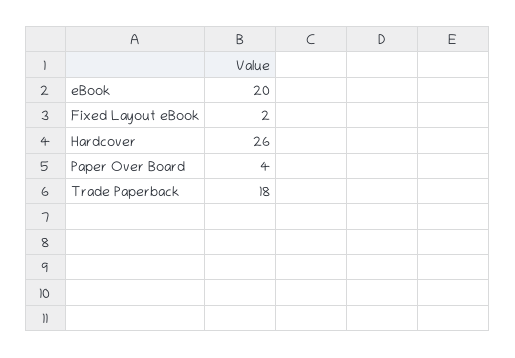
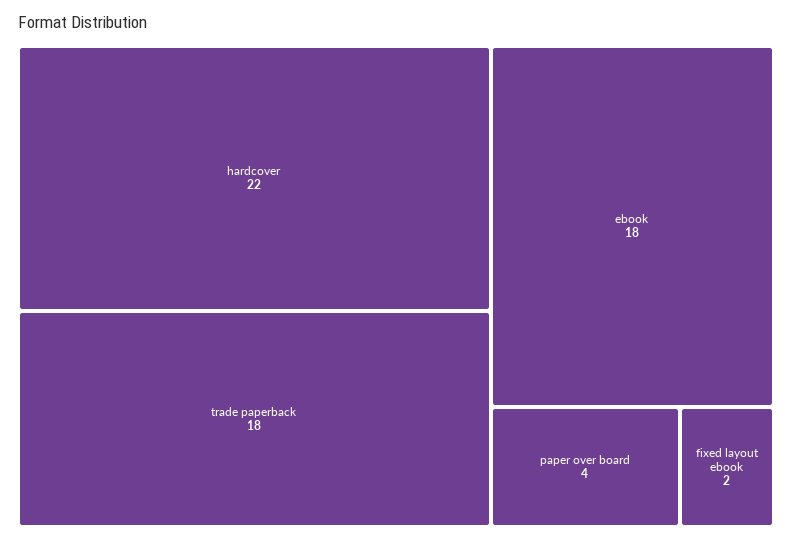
eBook: 20 -> 18
Hardcover: 26 -> 22

